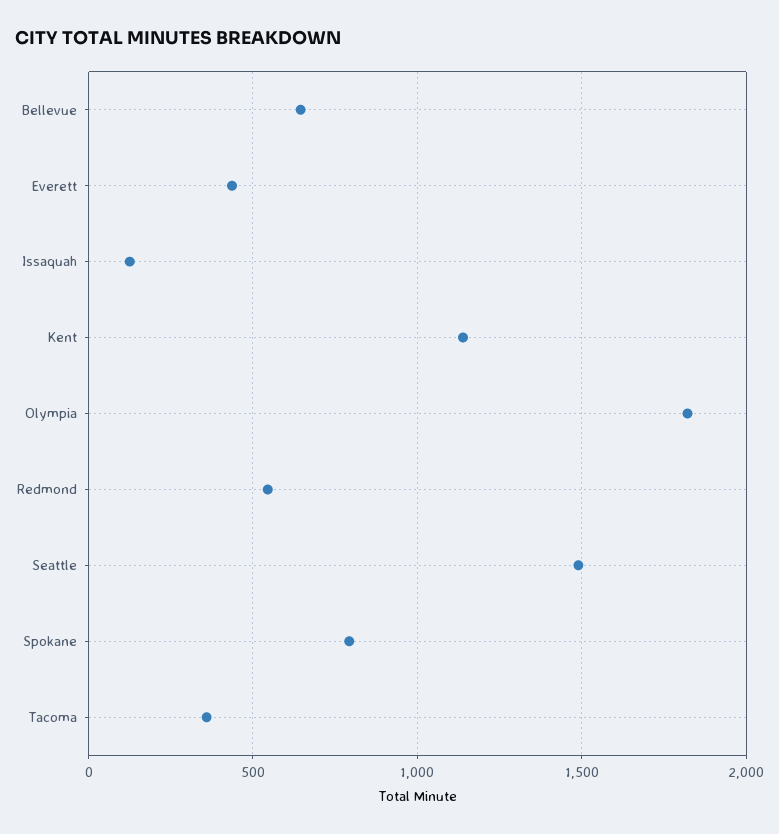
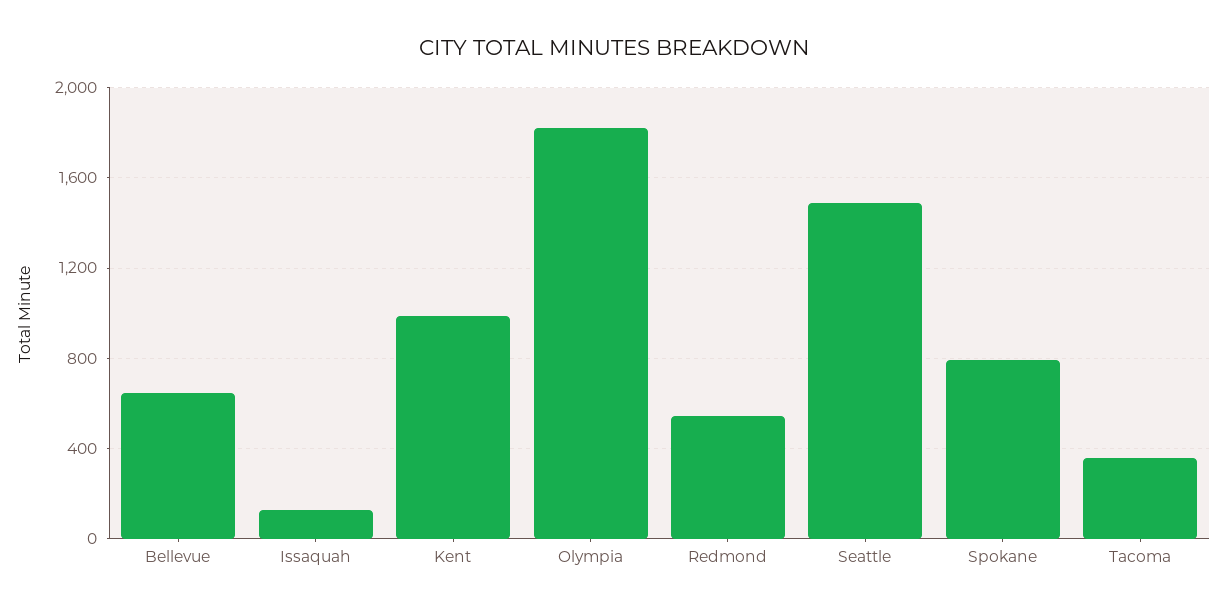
Everett: 450 -> none
Kent: 1150 -> 1000

